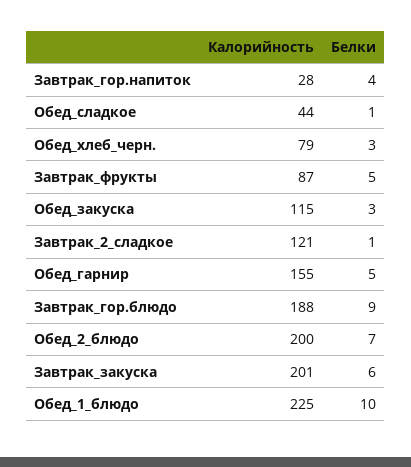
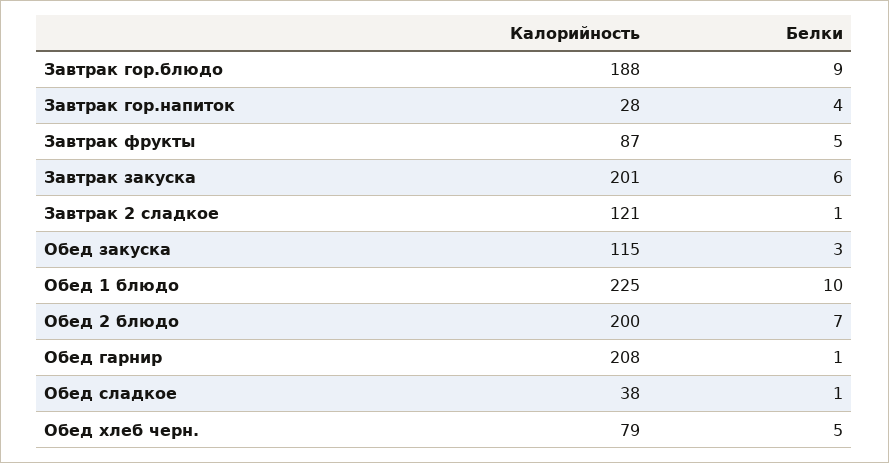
Калорийность, Обед_сладкое: 44 -> 38
Белки, Обед_хлеб_черн.: 3 -> 5
Калорийность, Обед_гарнир: 155 -> 208
Белки, Обед_гарнир: 5 -> 1

